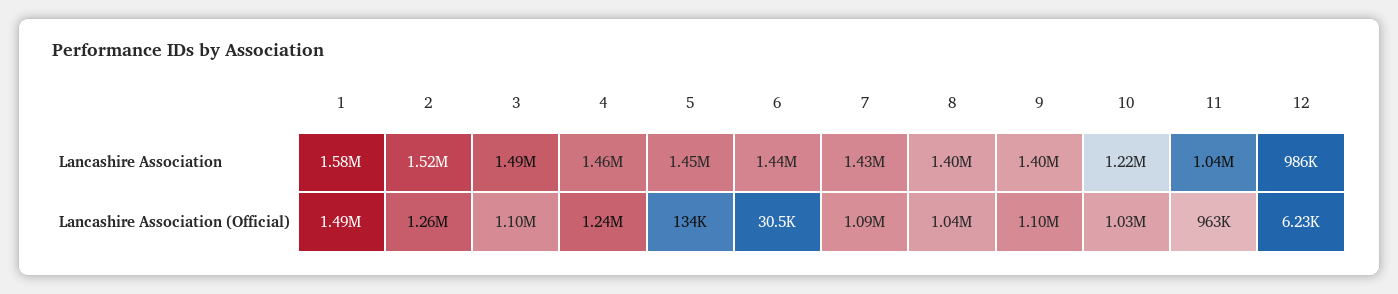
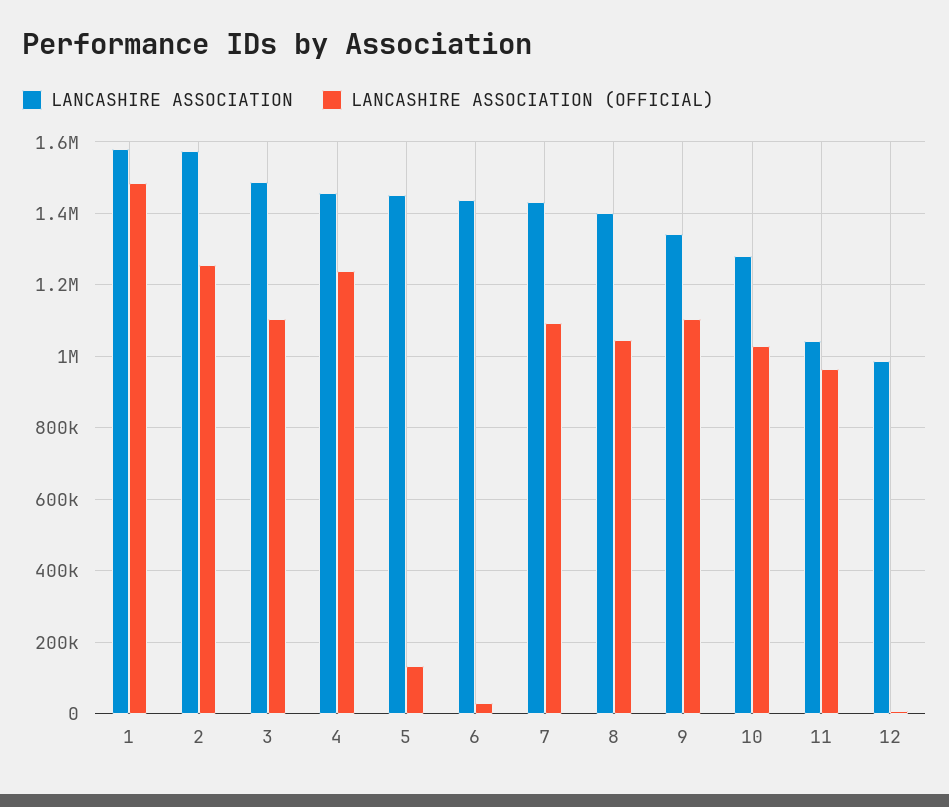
Lancashire Association, 2: 1520000 -> 1580000
Lancashire Association, 9: 1400000 -> 1340000
Lancashire Association, 10: 1220000 -> 1280000

